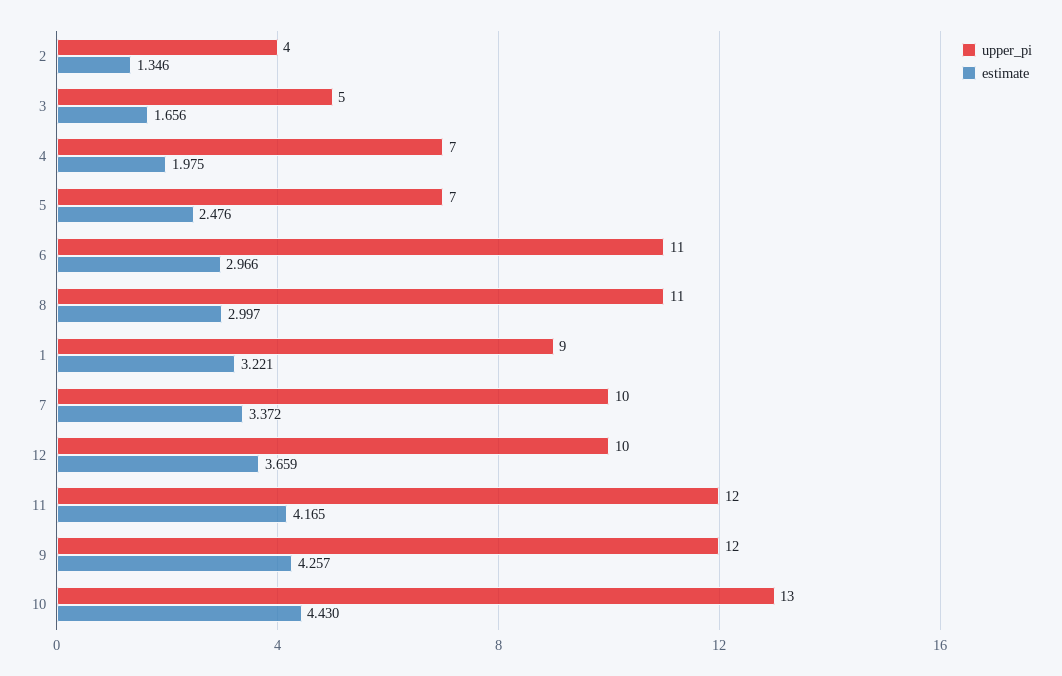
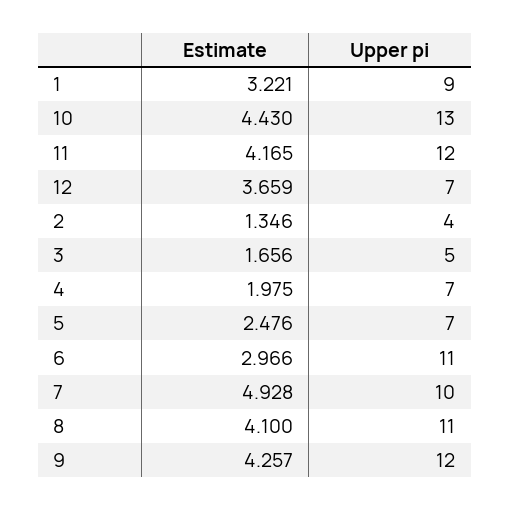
estimate, 8: 2.997 -> 4.1
estimate, 7: 3.372 -> 4.928
upper_pi, 12: 10 -> 7

